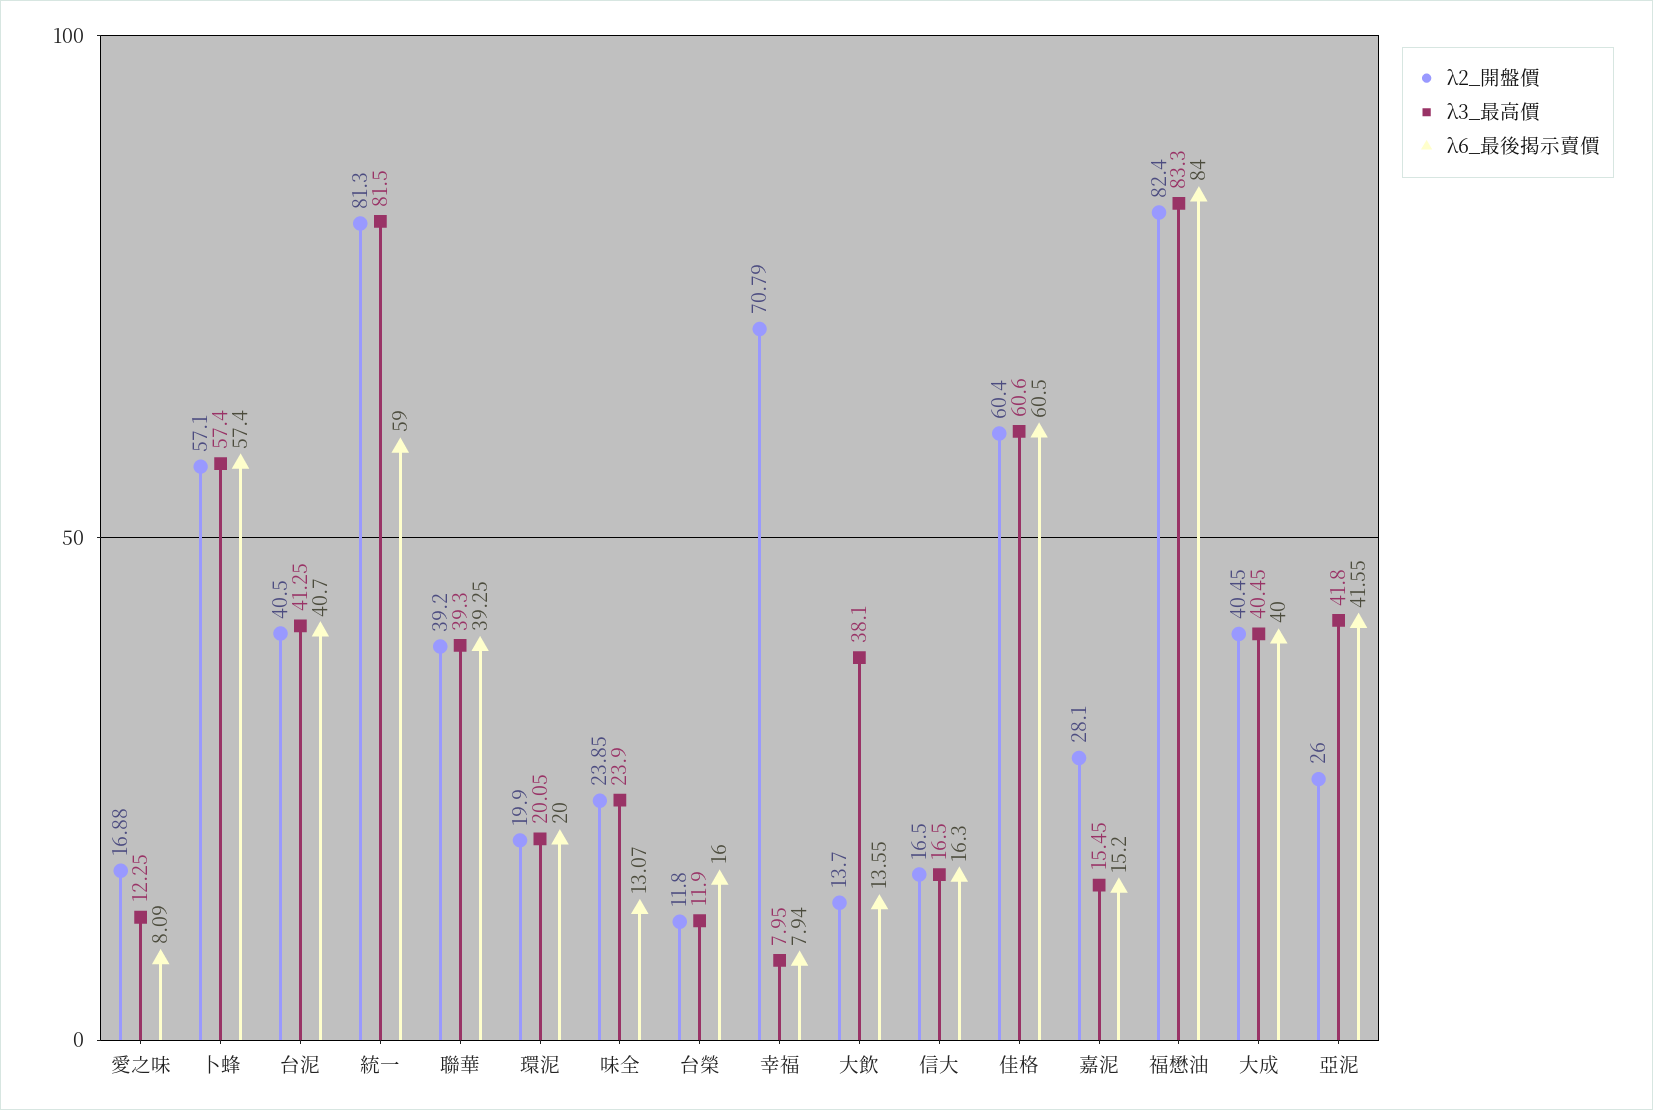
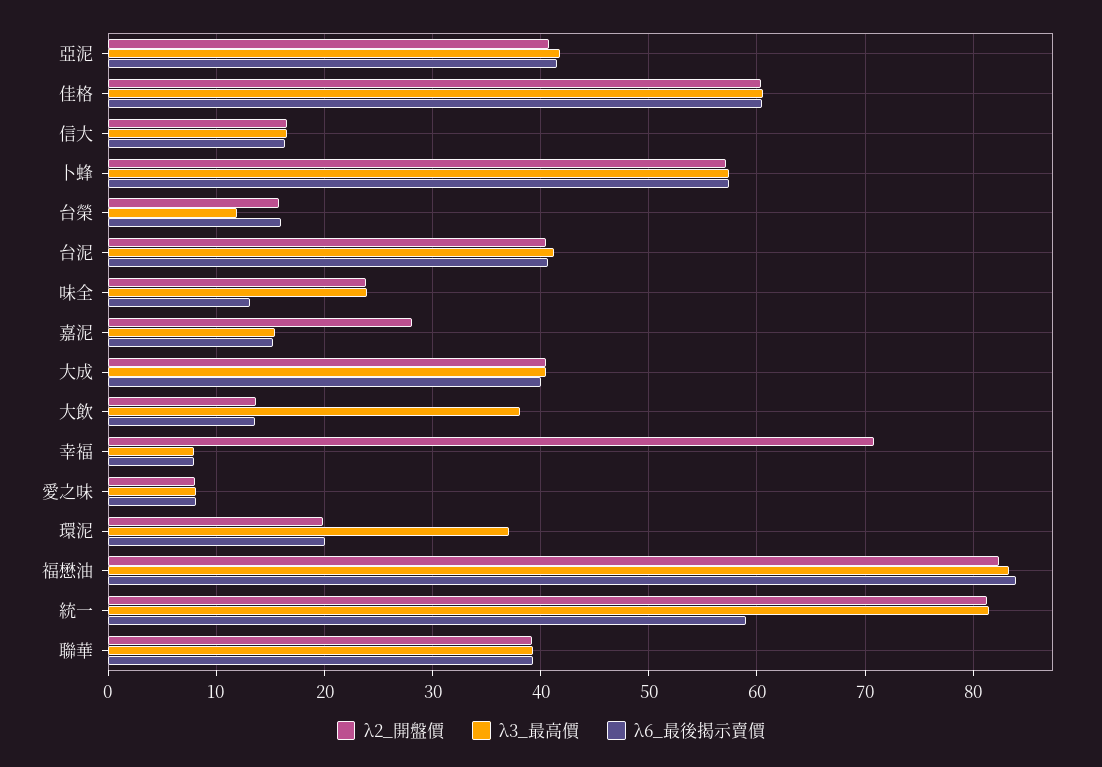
λ2_開盤價, 愛之味: 16.88 -> 8
λ3_最高價, 愛之味: 12.25 -> 8
λ3_最高價, 環泥: 20.05 -> 37
λ2_開盤價, 台榮: 11.8 -> 16
λ2_開盤價, 亞泥: 26 -> 41

